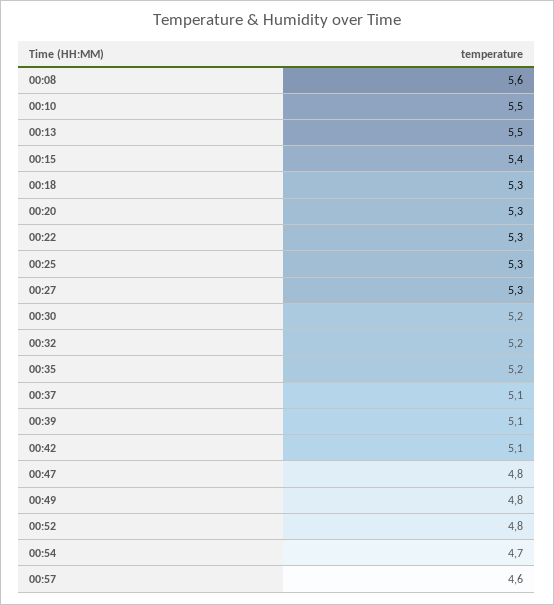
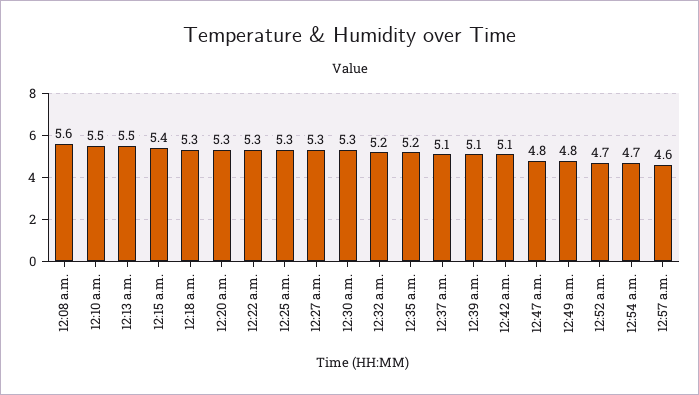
00:30: 5.2 -> 5.3
00:52: 4.8 -> 4.7

